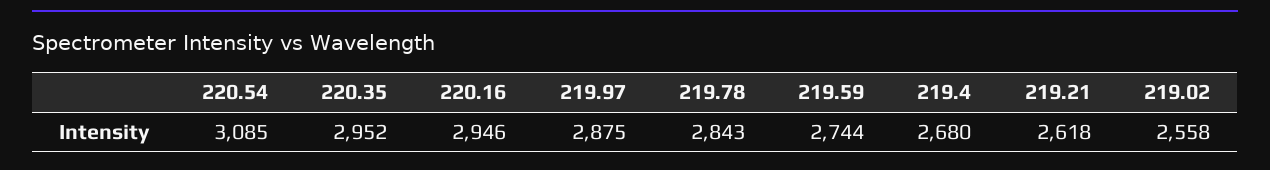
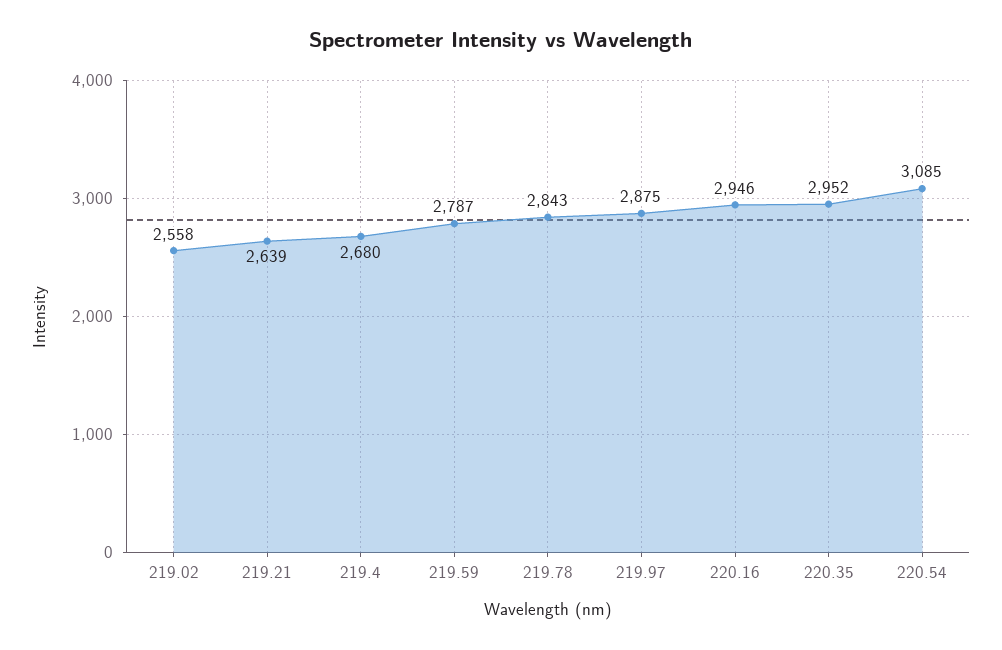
219.59: 2744 -> 2787
219.21: 2618 -> 2639

